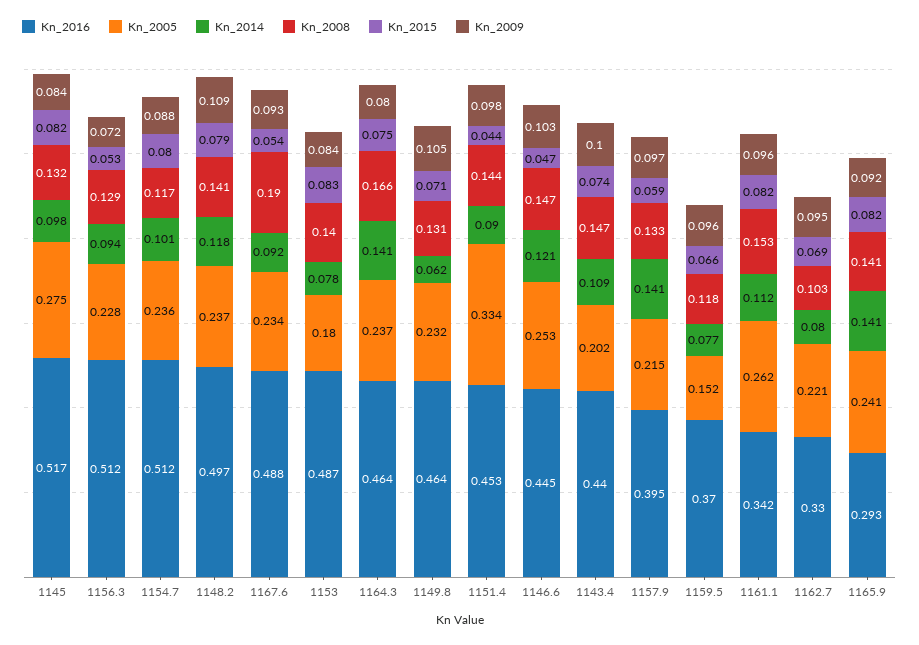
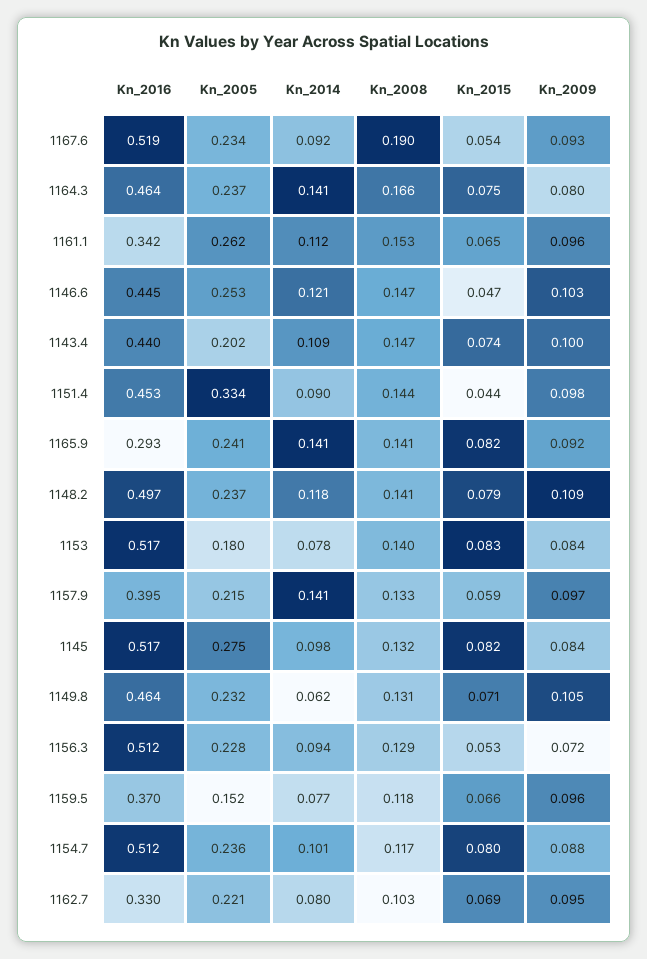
Kn_2016, 1167.6: 0.488 -> 0.519
Kn_2016, 1153: 0.487 -> 0.517
Kn_2015, 1161.1: 0.082 -> 0.065

